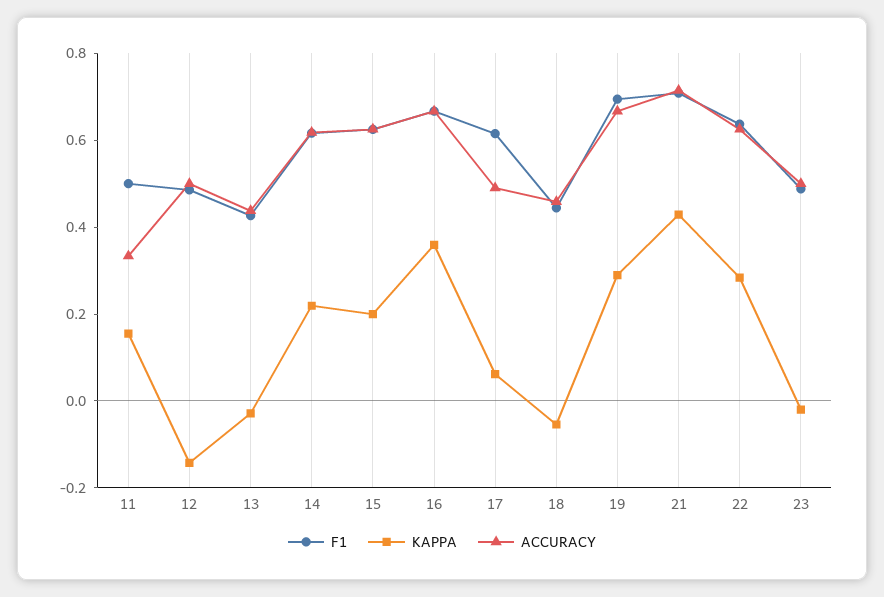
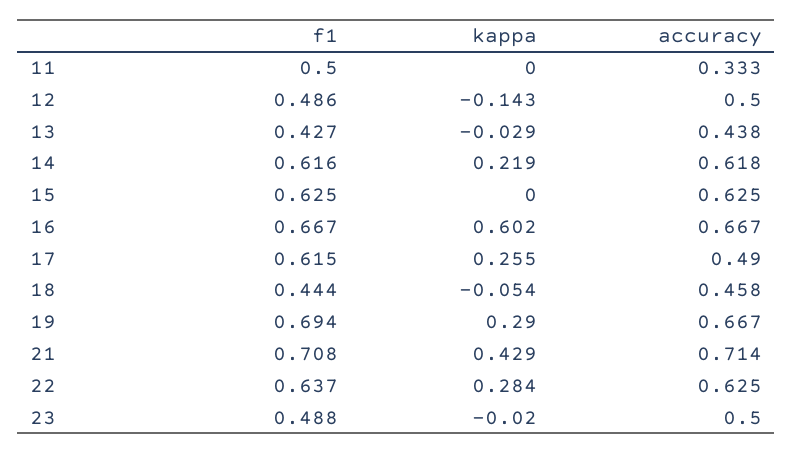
KAPPA, 11: 0.15 -> 0
KAPPA, 15: 0.2 -> 0
KAPPA, 16: 0.35 -> 0.602
KAPPA, 17: 0.05 -> 0.255

